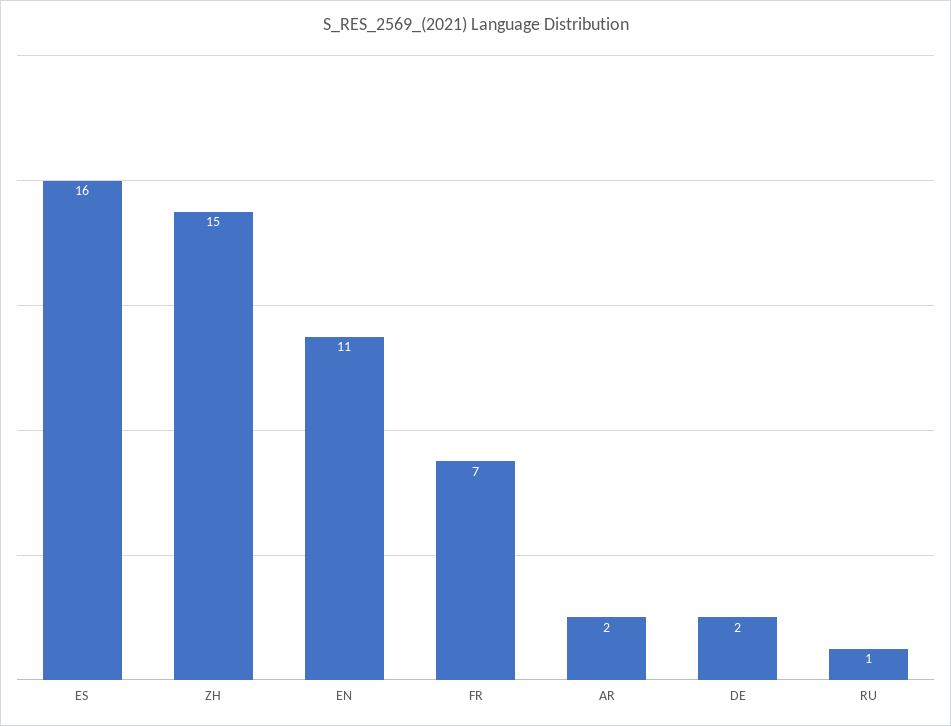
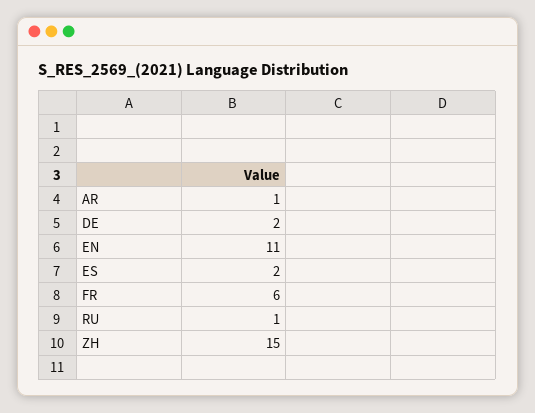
ES: 16 -> 2
FR: 7 -> 6
AR: 2 -> 1

